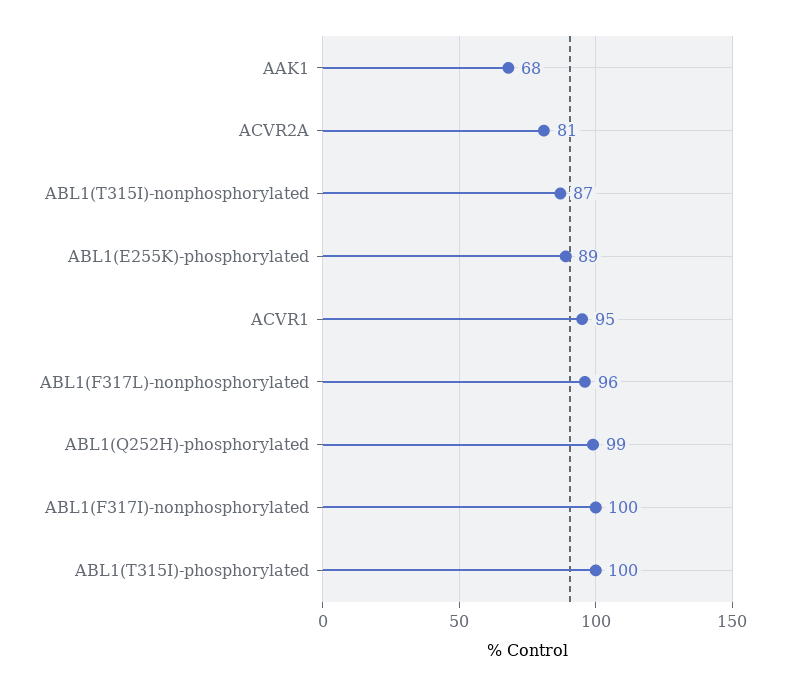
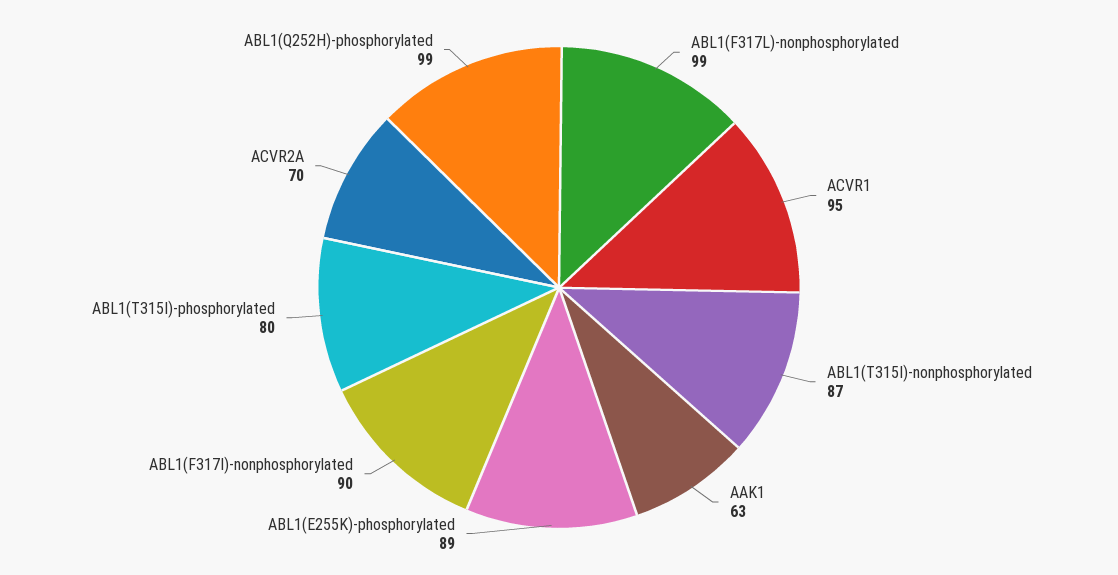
AAK1: 68 -> 63
ACVR2A: 81 -> 70
ABL1(F317L)-nonphosphorylated: 96 -> 99
ABL1(F317I)-nonphosphorylated: 100 -> 90
ABL1(T315I)-phosphorylated: 100 -> 80

